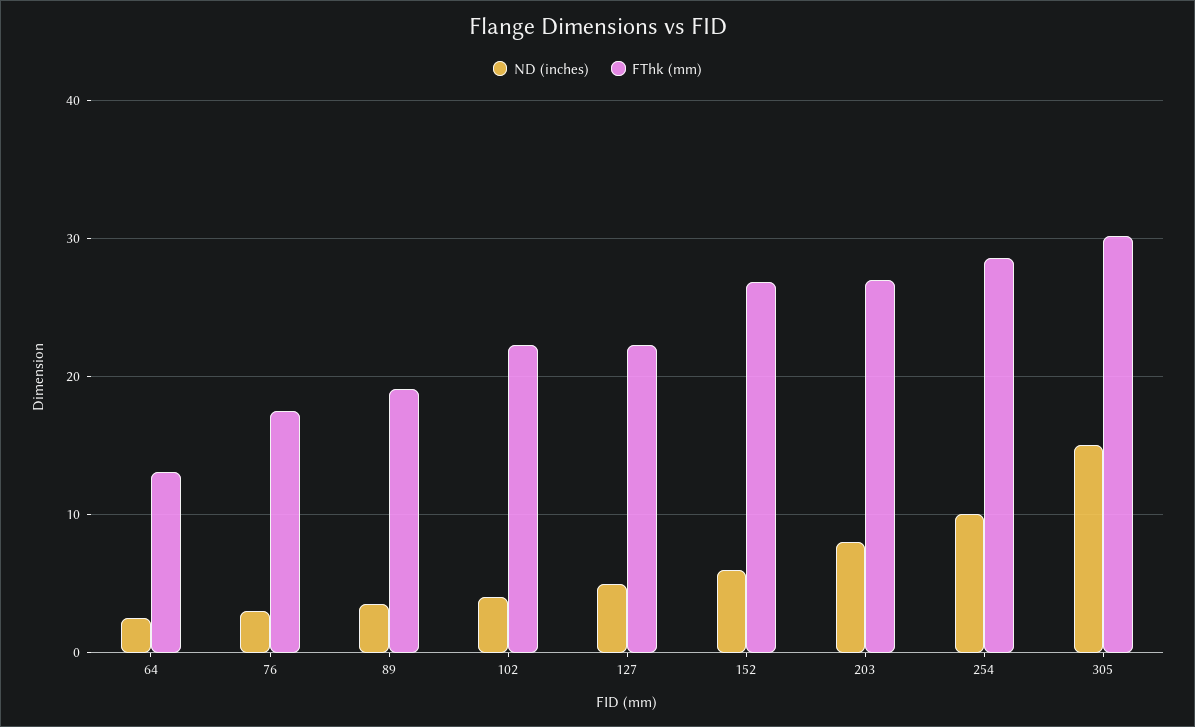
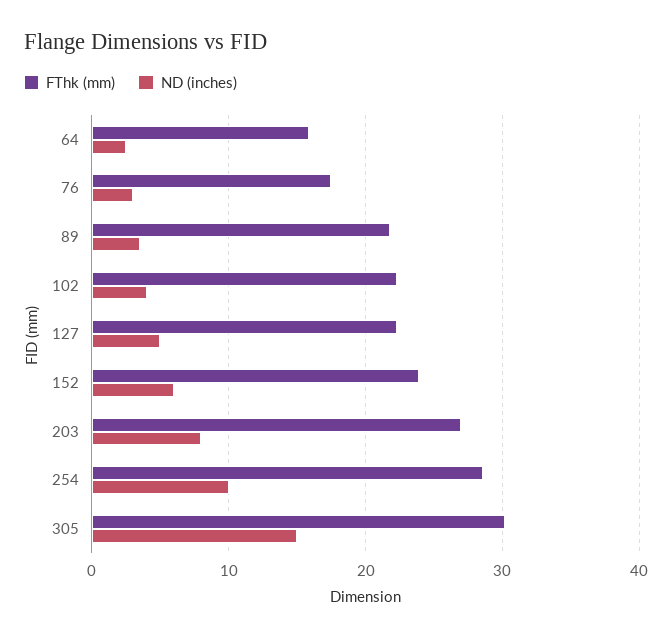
FThk (mm), 64: 13 -> 16
FThk (mm), 89: 19 -> 22
FThk (mm), 152: 27 -> 24

